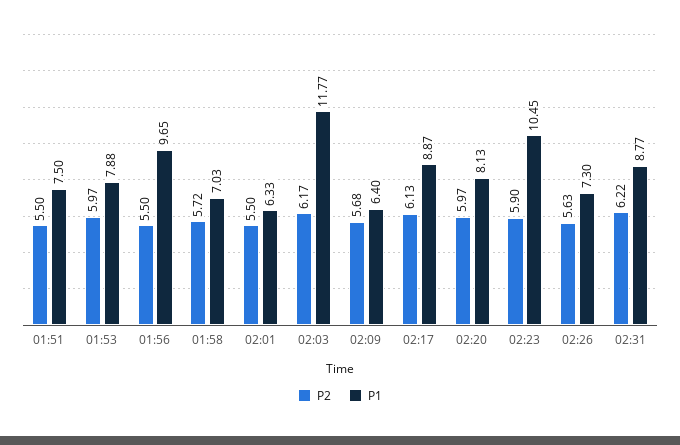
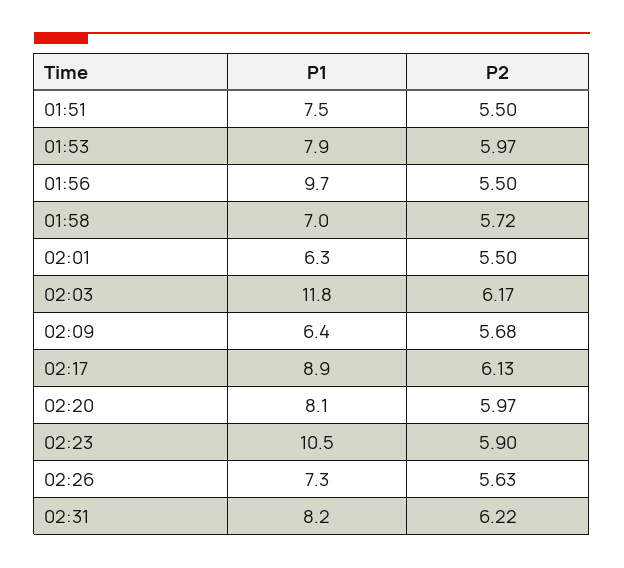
P1, 02:31: 8.77 -> 8.2

